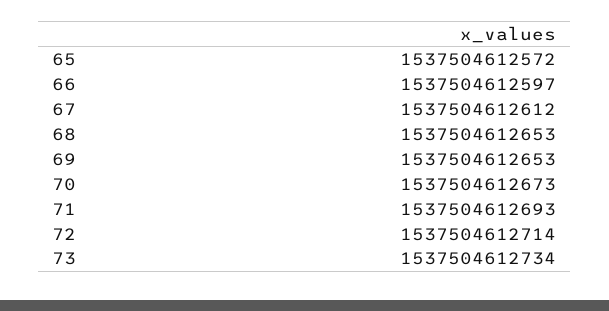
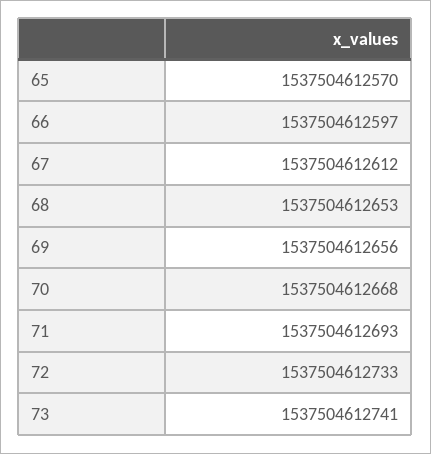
65: 1537504612572 -> 1537504612570
69: 1537504612653 -> 1537504612656
70: 1537504612673 -> 1537504612668
72: 1537504612714 -> 1537504612733
73: 1537504612734 -> 1537504612741

